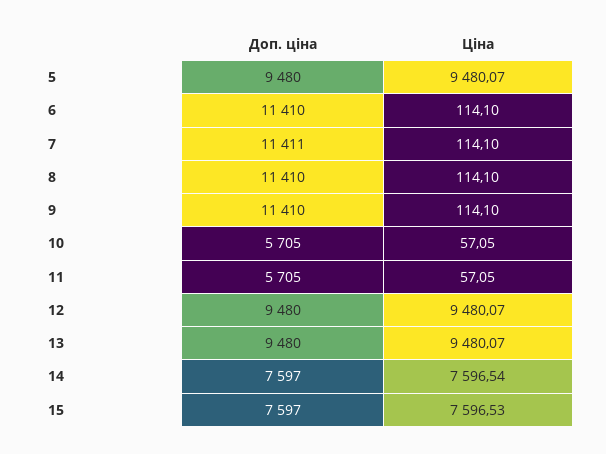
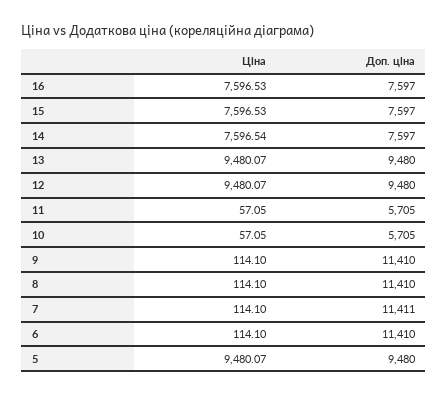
Ціна, 16: none -> 7596.53
Доп. ціна, 16: none -> 7597

